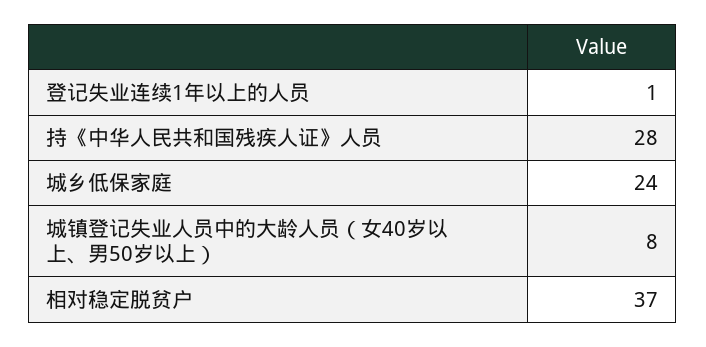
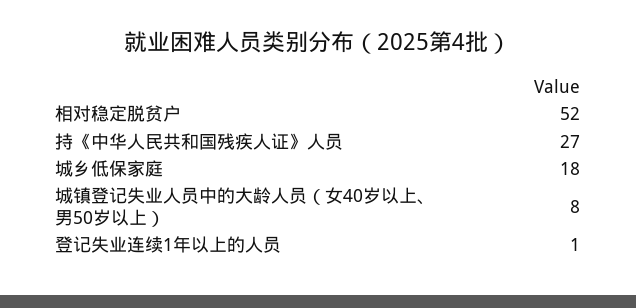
持《中华人民共和国残疾人证》人员: 28 -> 27
城乡低保家庭: 24 -> 18
相对稳定脱贫户: 37 -> 52

